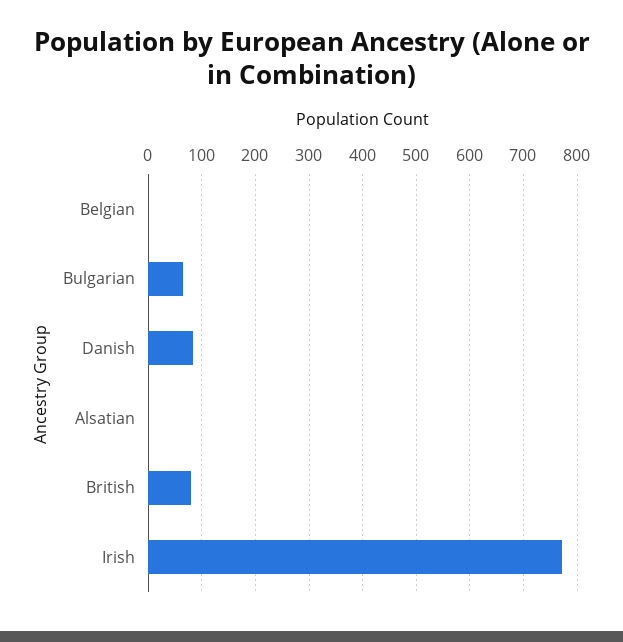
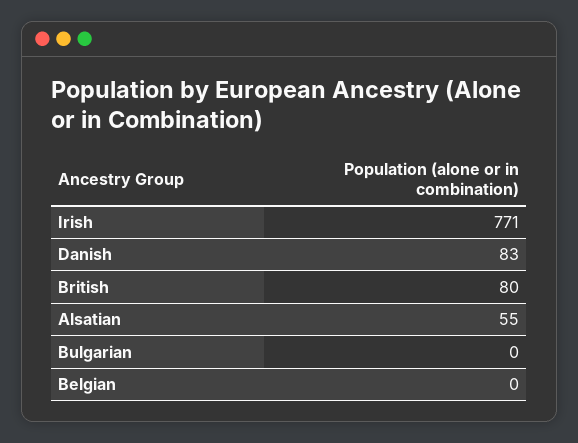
Bulgarian: 60 -> 0
Alsatian: 0 -> 55

